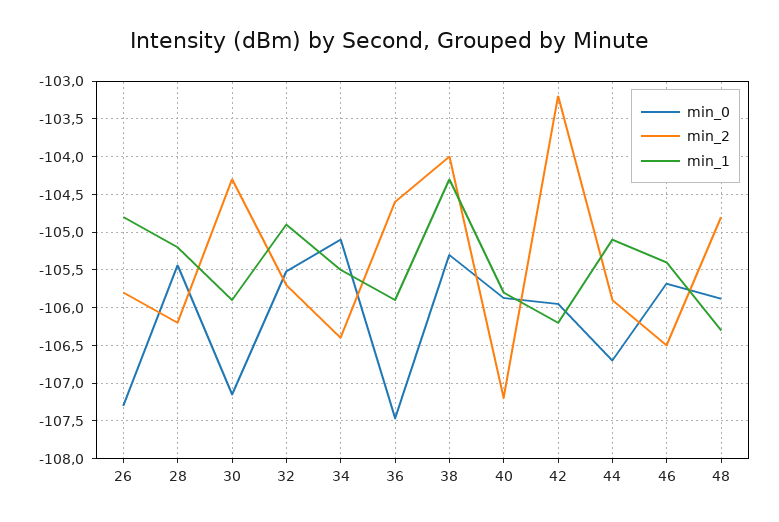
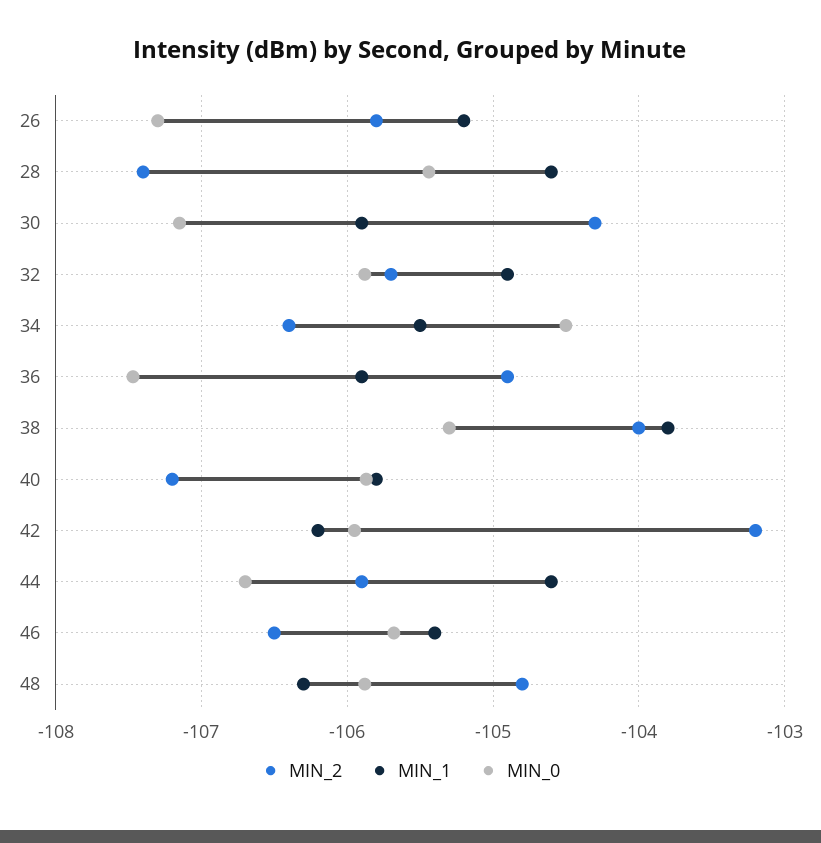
min_1, 26: -104.8 -> -105.2
min_2, 28: -106.2 -> -107.4
min_1, 28: -105.2 -> -104.6
min_0, 32: -105.5 -> -105.9
min_0, 34: -105.1 -> -104.5
min_2, 36: -104.6 -> -104.9
min_1, 38: -104.3 -> -103.8
min_1, 44: -105.1 -> -104.6

